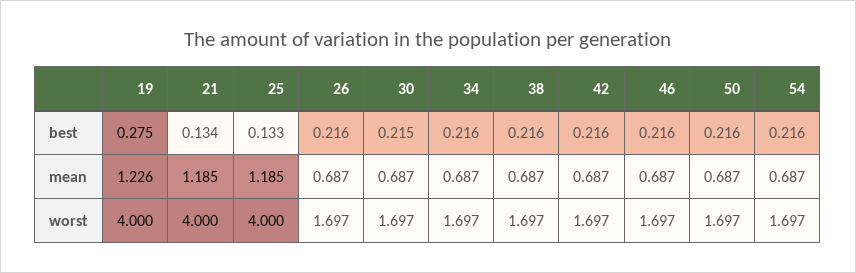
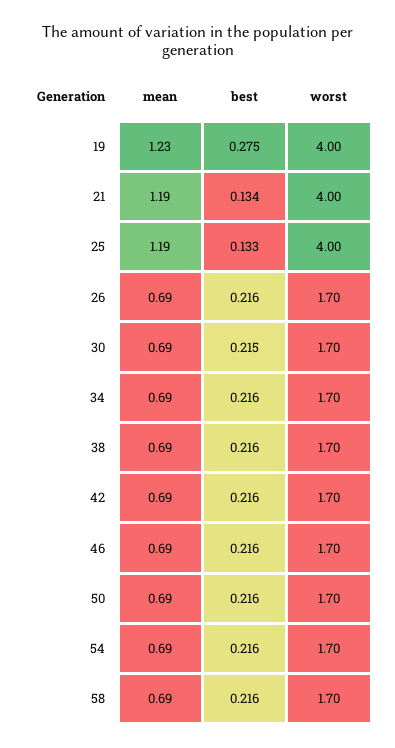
58, mean: none -> 0.69
58, best: none -> 0.216
58, worst: none -> 1.7

